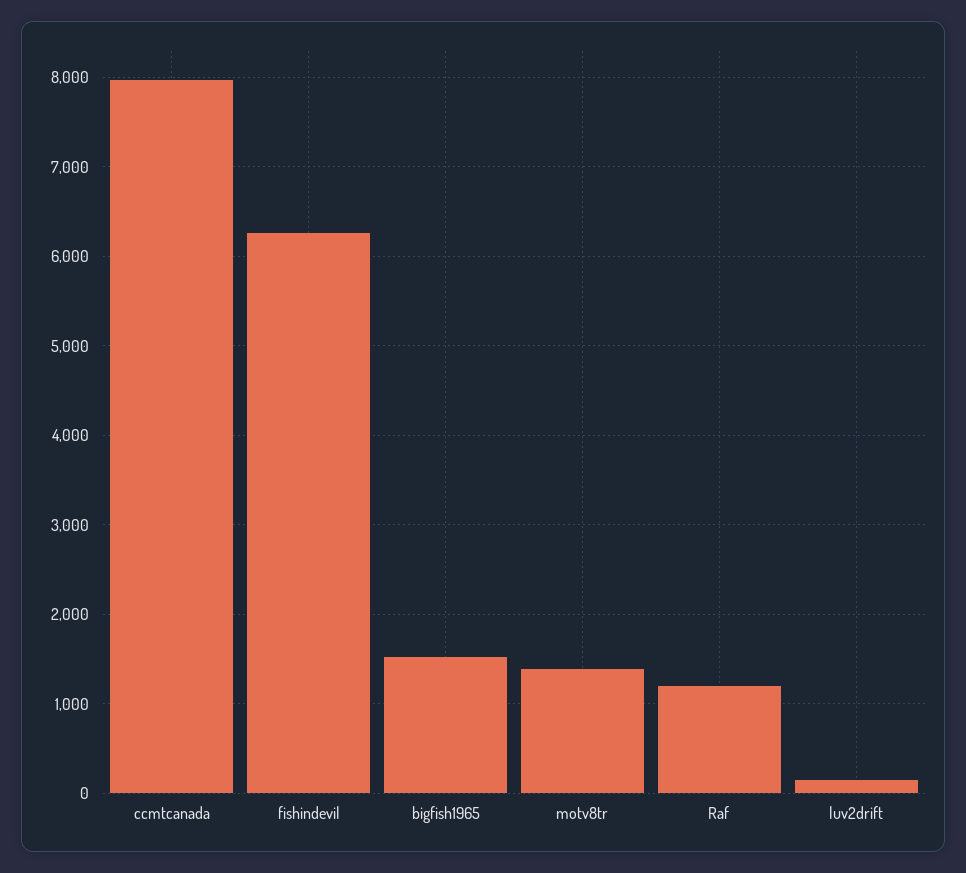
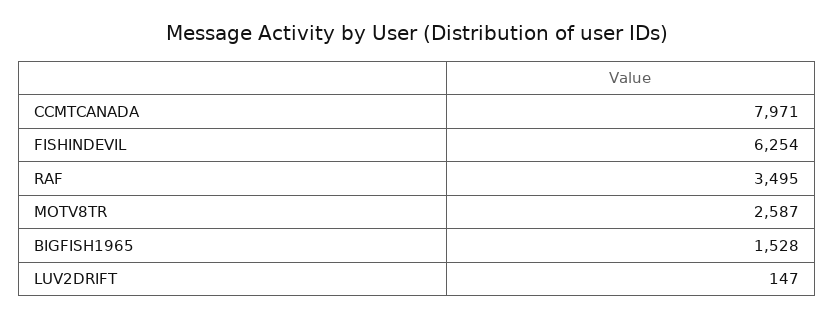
motv8tr: 1400 -> 2587
Raf: 1200 -> 3495

